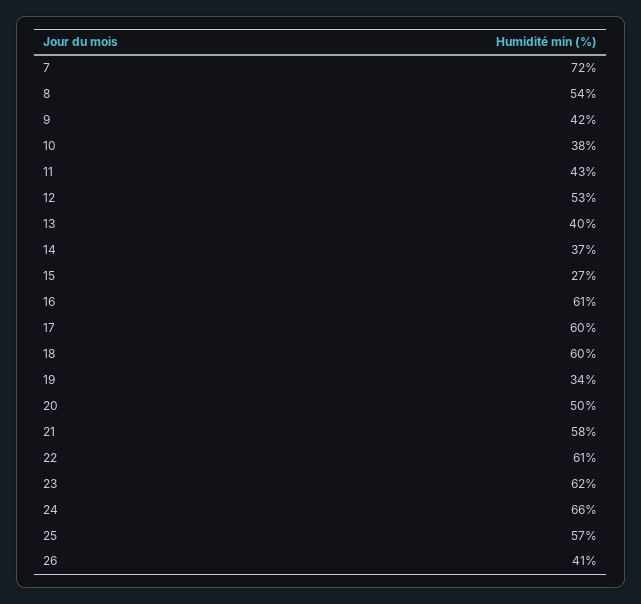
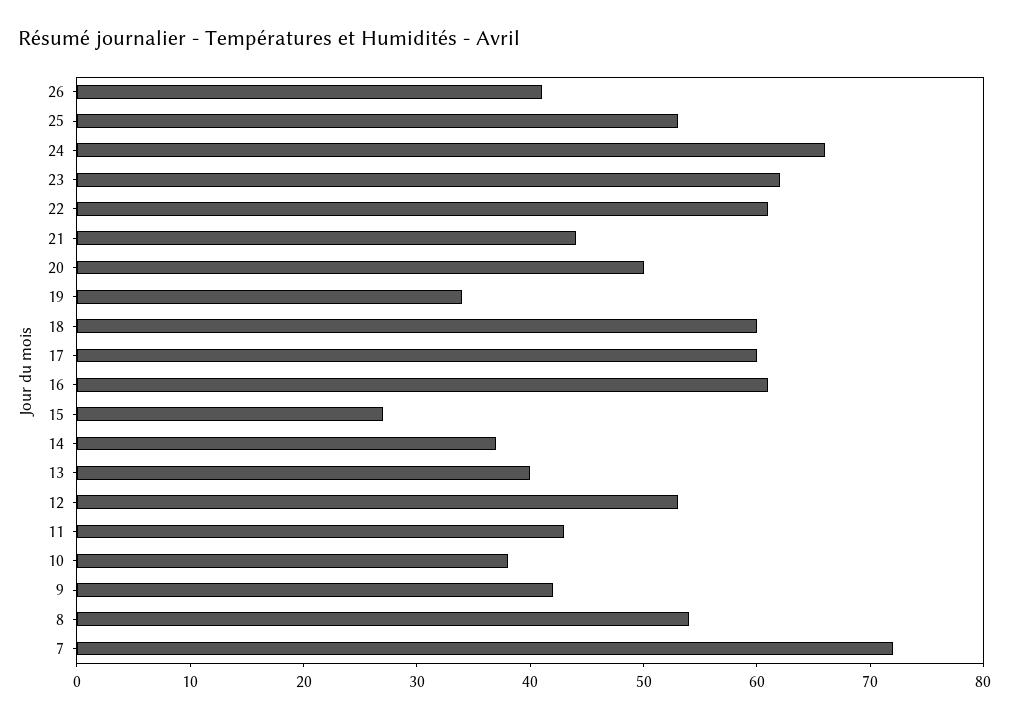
21: 58 -> 44
25: 57 -> 53

